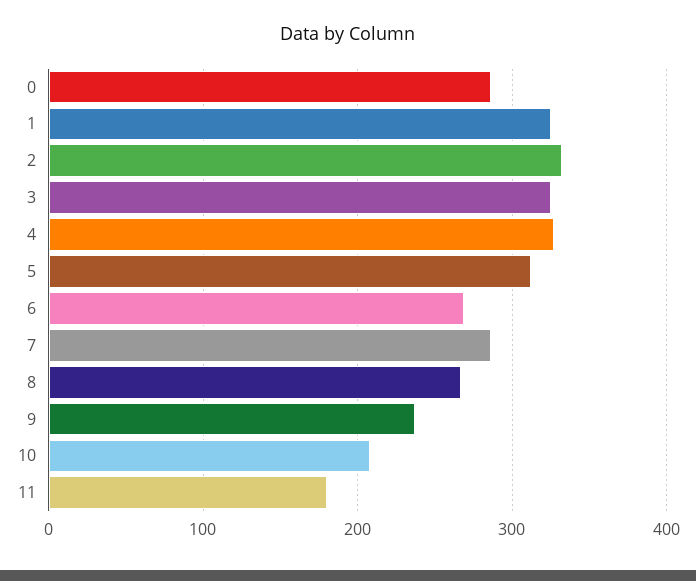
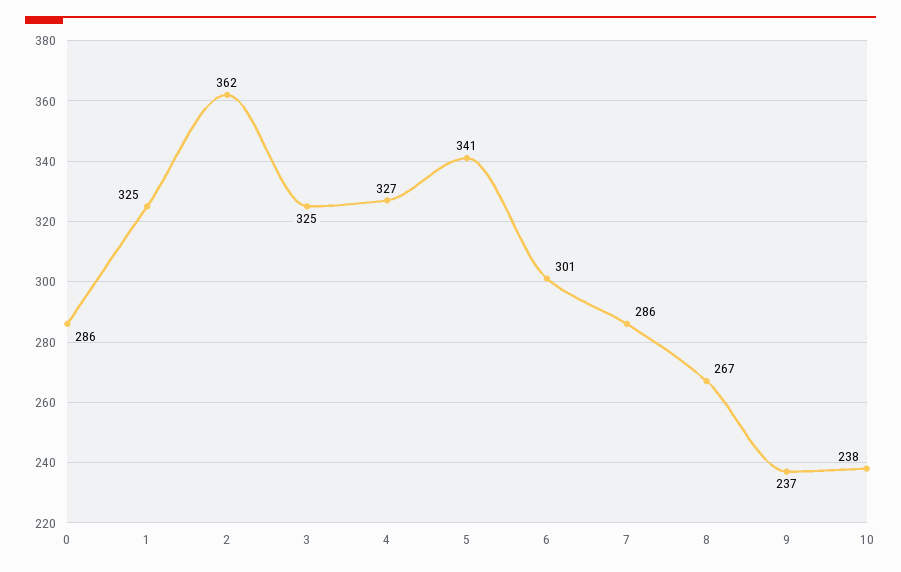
2: 330 -> 362
5: 310 -> 341
6: 270 -> 301
10: 210 -> 238
11: 180 -> none

